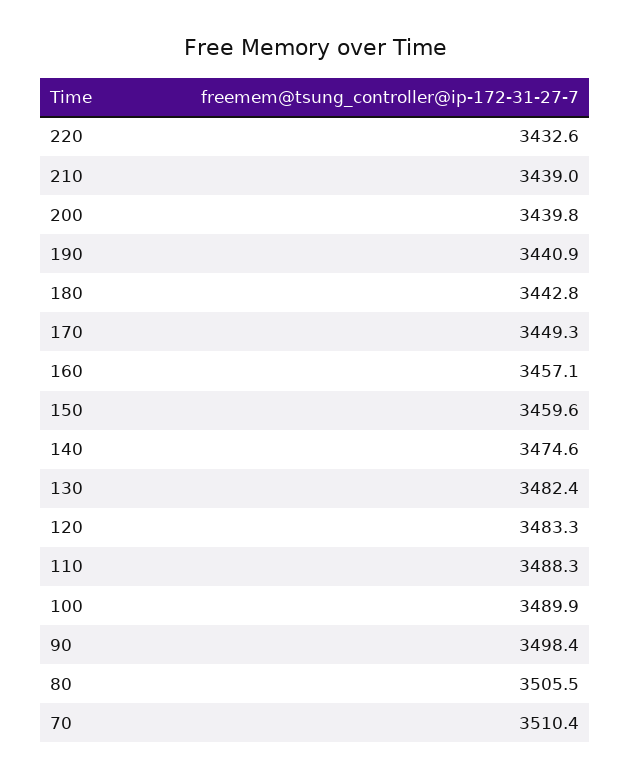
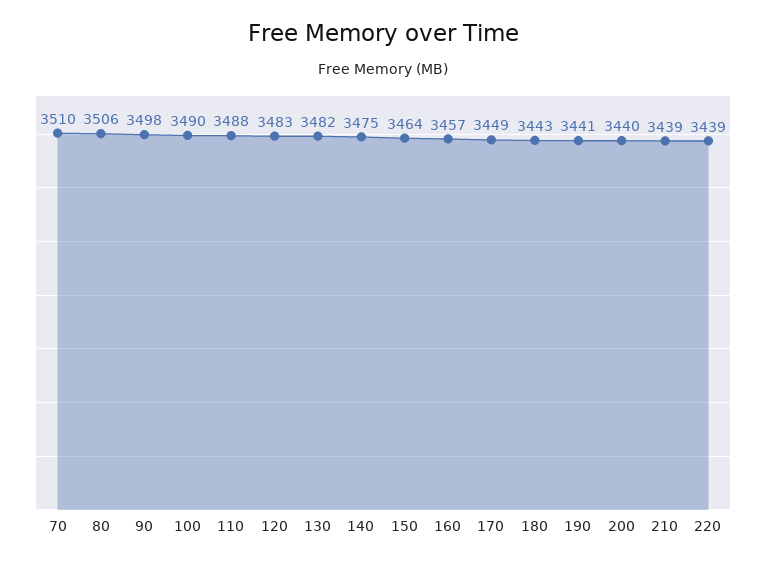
220: 3432.6 -> 3439
150: 3459.6 -> 3464

